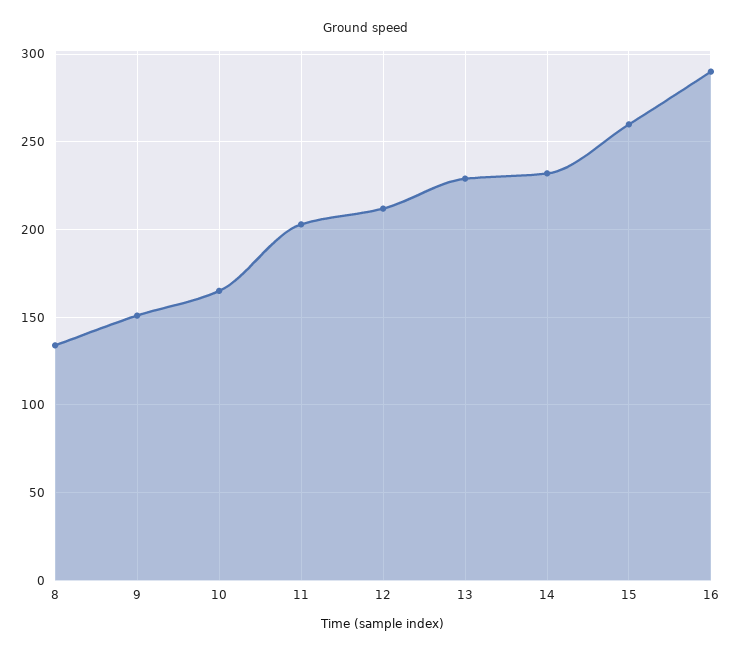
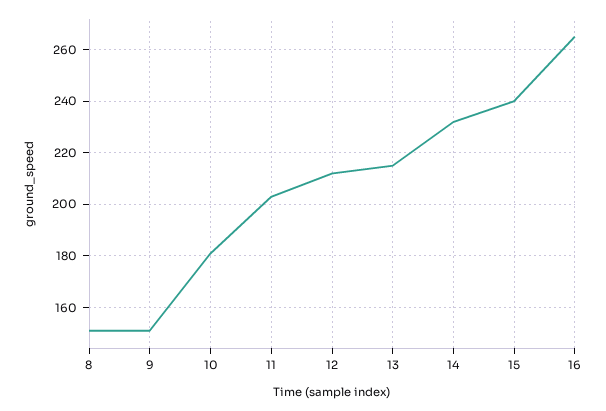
8: 135 -> 150
10: 165 -> 180
13: 230 -> 215
15: 260 -> 240
16: 290 -> 265

